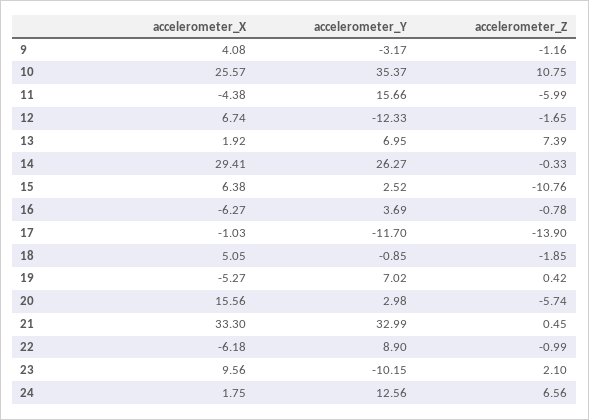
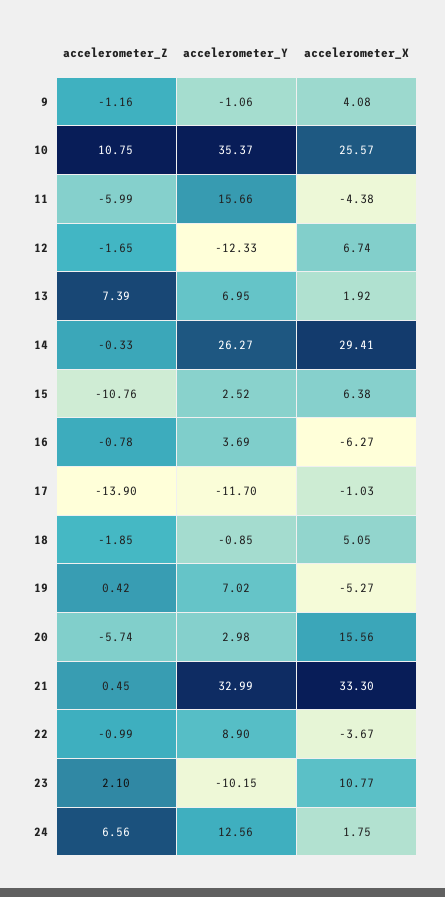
accelerometer_Y, 9: -3.17 -> -1.06
accelerometer_X, 22: -6.18 -> -3.67
accelerometer_X, 23: 9.56 -> 10.77

